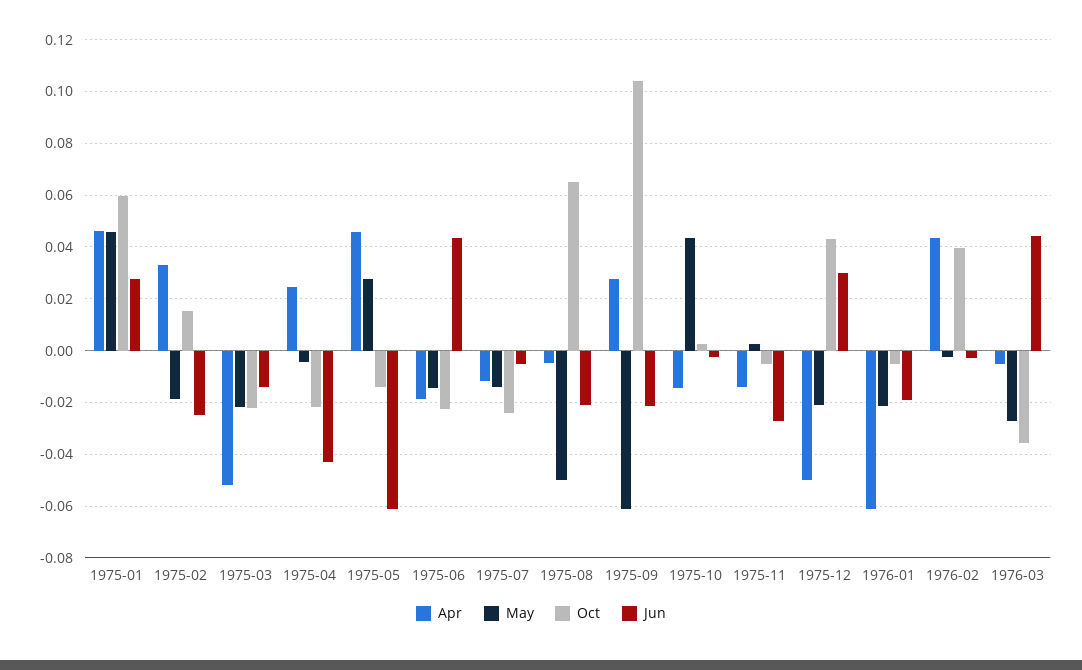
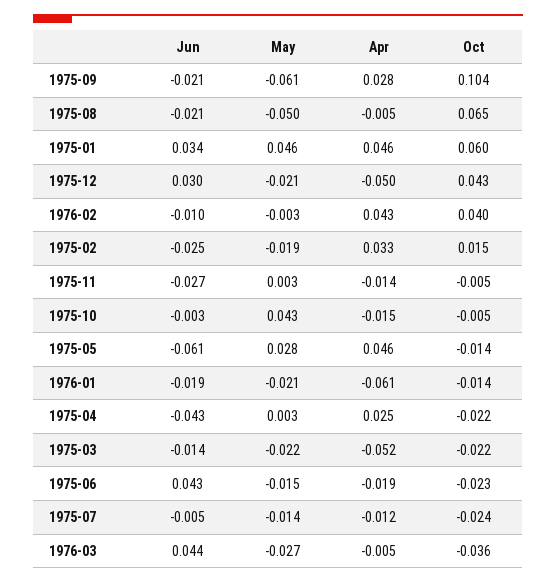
Jun, 1975-01: 0.0275 -> 0.034
May, 1975-04: -0.005 -> 0.003
Oct, 1975-10: 0.0025 -> -0.005
Oct, 1976-01: -0.005 -> -0.014
Jun, 1976-02: -0.0025 -> -0.01

